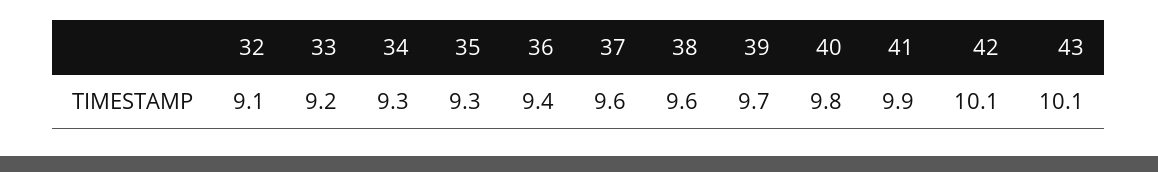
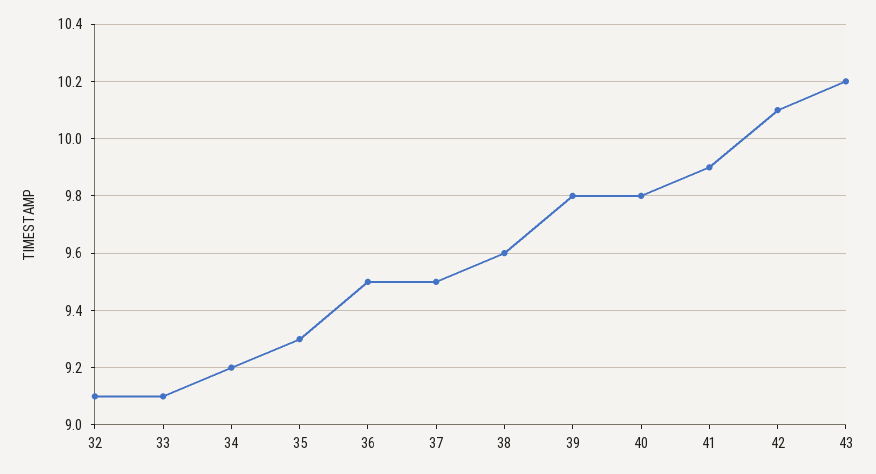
33: 9.2 -> 9.1
34: 9.3 -> 9.2
36: 9.4 -> 9.5
37: 9.6 -> 9.5
39: 9.7 -> 9.8
43: 10.1 -> 10.2

